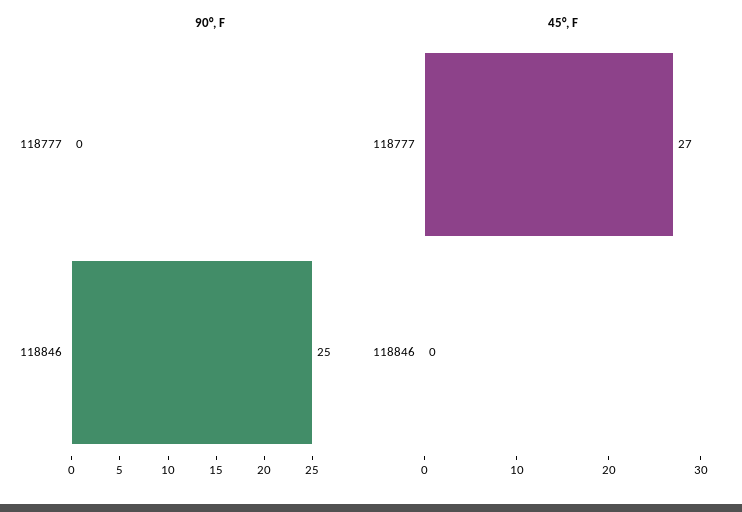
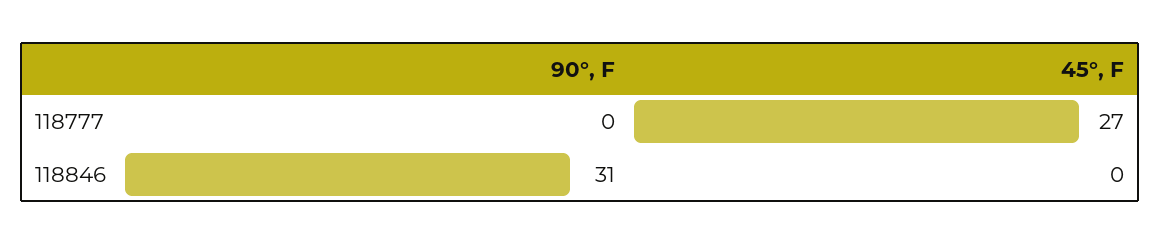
90°, F, 118846: 25 -> 31

